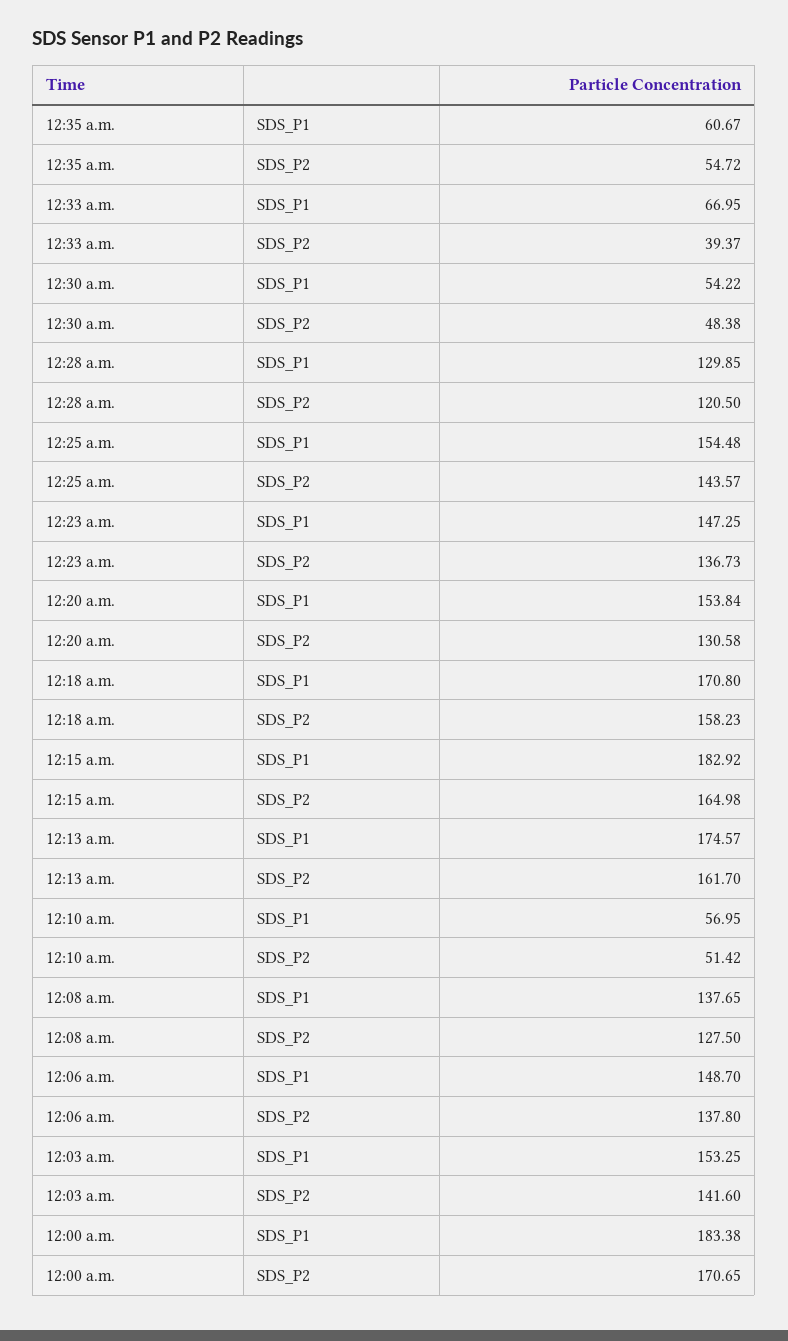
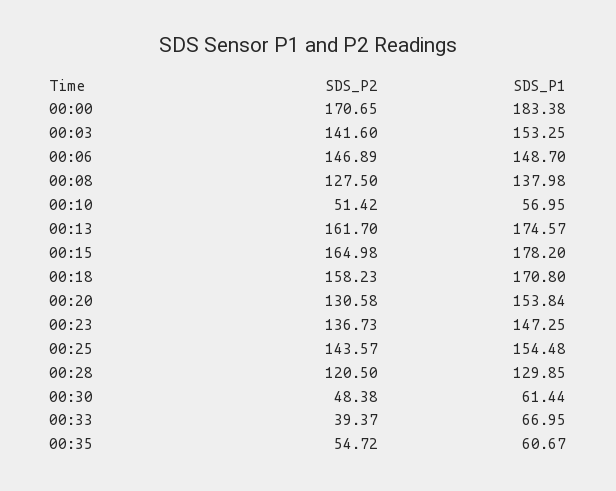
12:30 a.m., SDS_P1: 54.22 -> 61.44
12:15 a.m., SDS_P1: 182.92 -> 178.2
12:08 a.m., SDS_P1: 137.65 -> 137.98
12:06 a.m., SDS_P2: 137.8 -> 146.89

